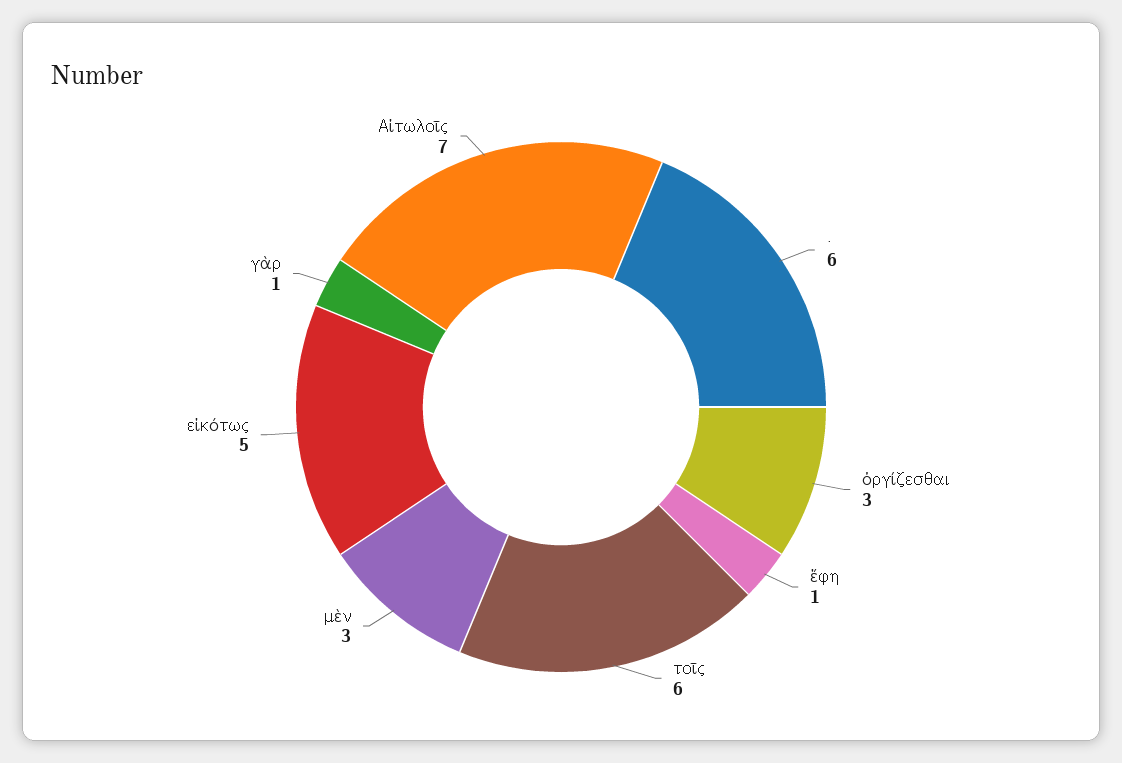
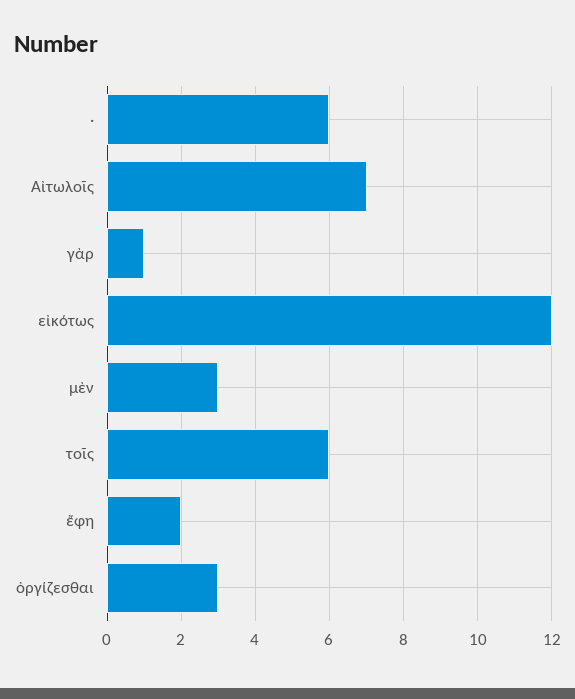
ἔφη: 1 -> 2
εἰκότως: 5 -> 12

